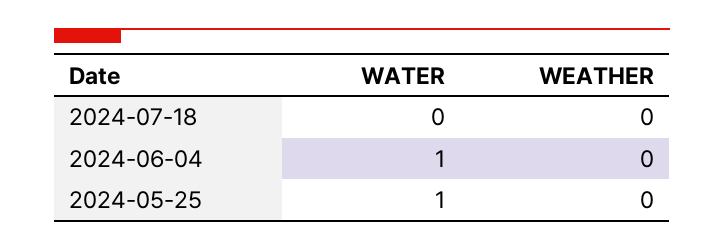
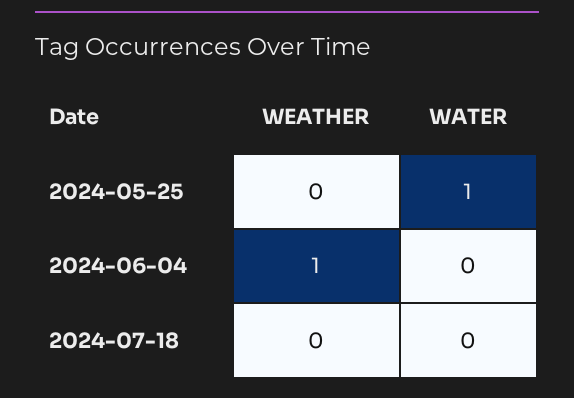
WATER, 2024-06-04: 1 -> 0
WEATHER, 2024-06-04: 0 -> 1

